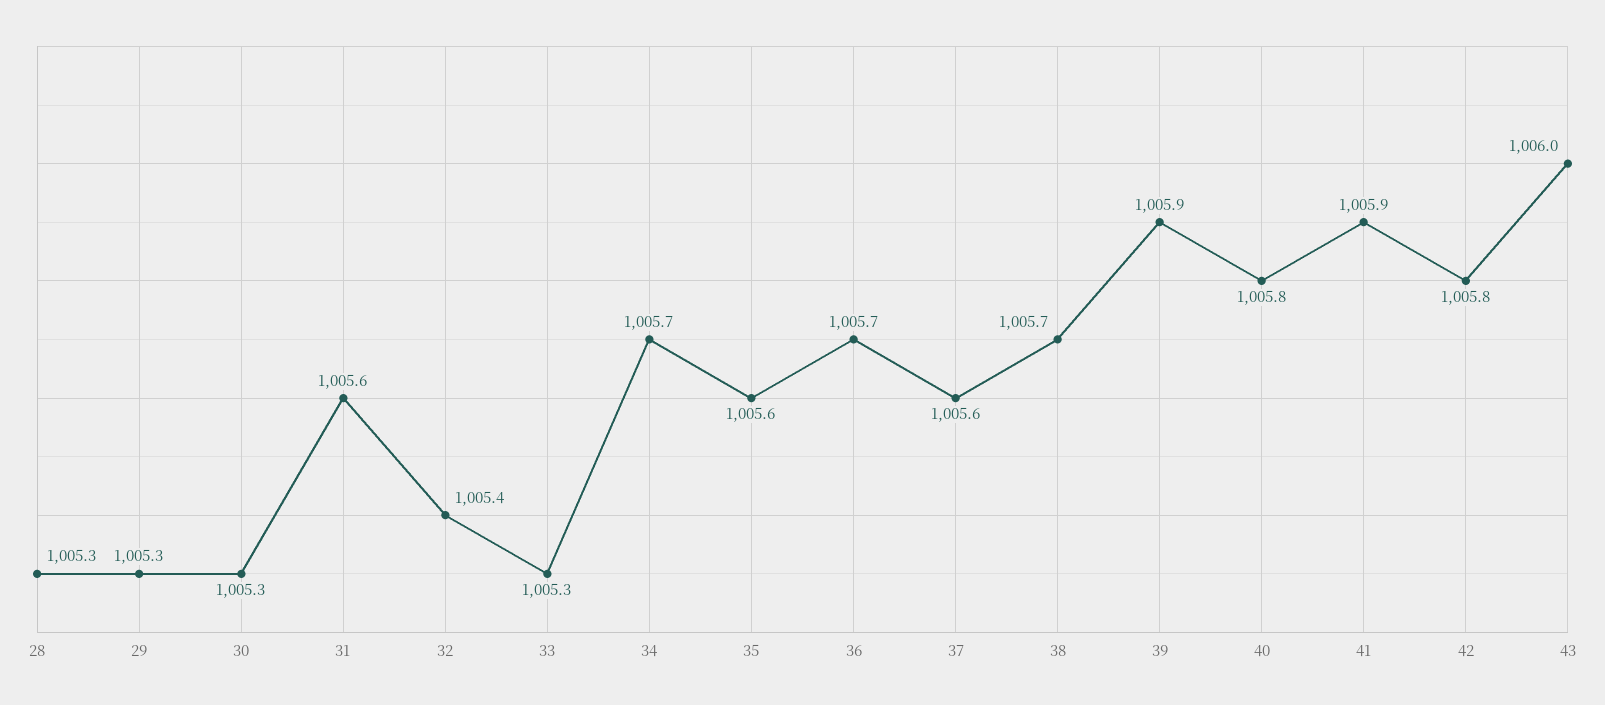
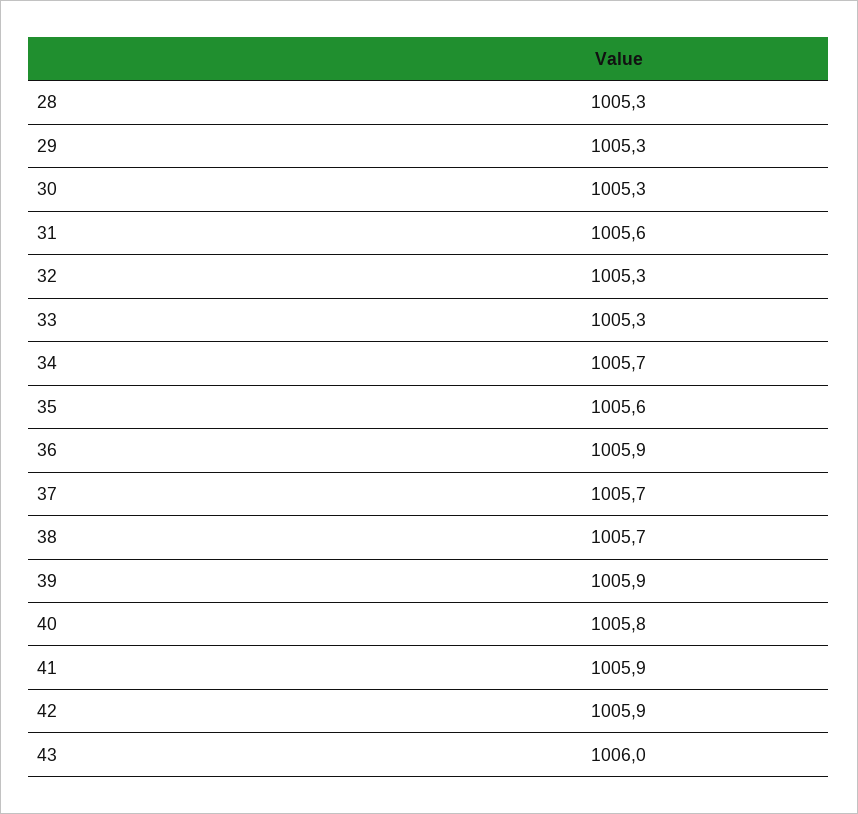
32: 1005.4 -> 1005.3
36: 1005.7 -> 1005.9
37: 1005.6 -> 1005.7
42: 1005.8 -> 1005.9

